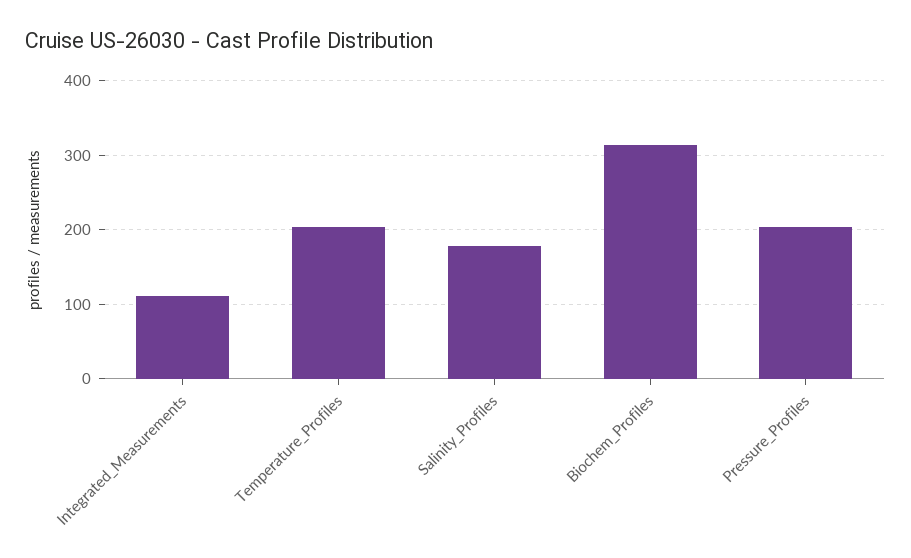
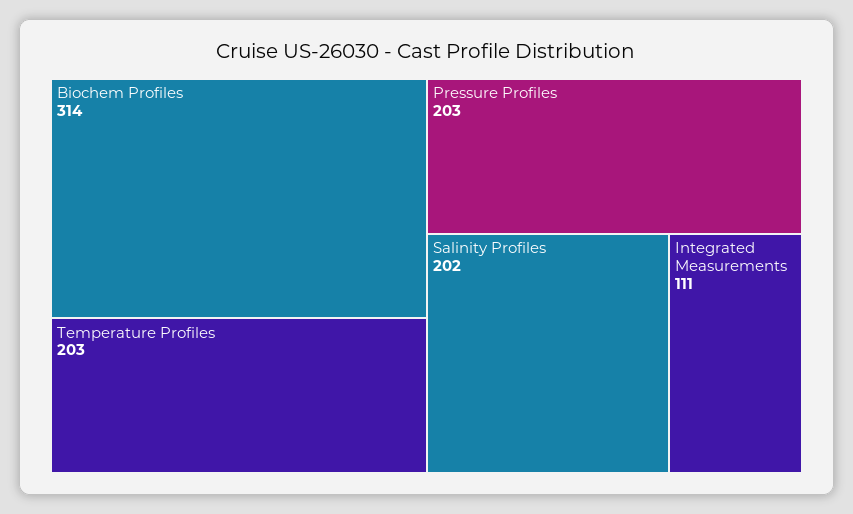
Salinity_Profiles: 180 -> 202

